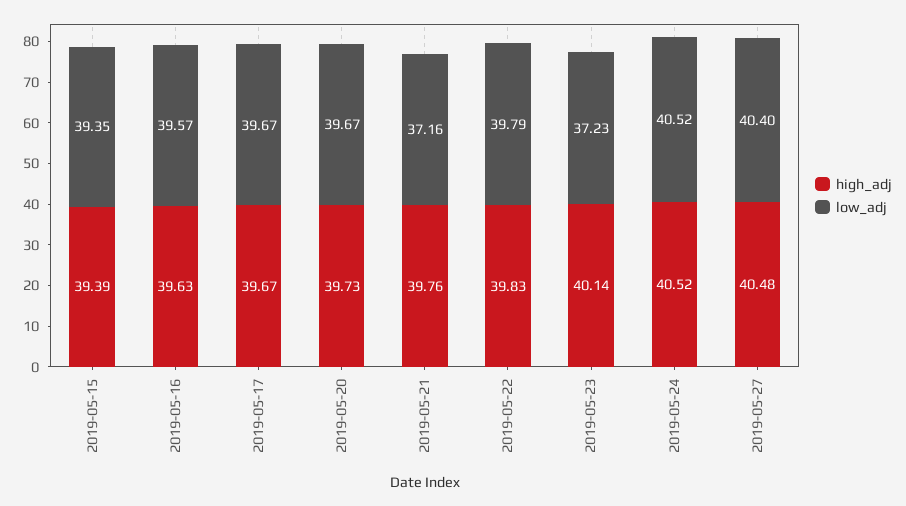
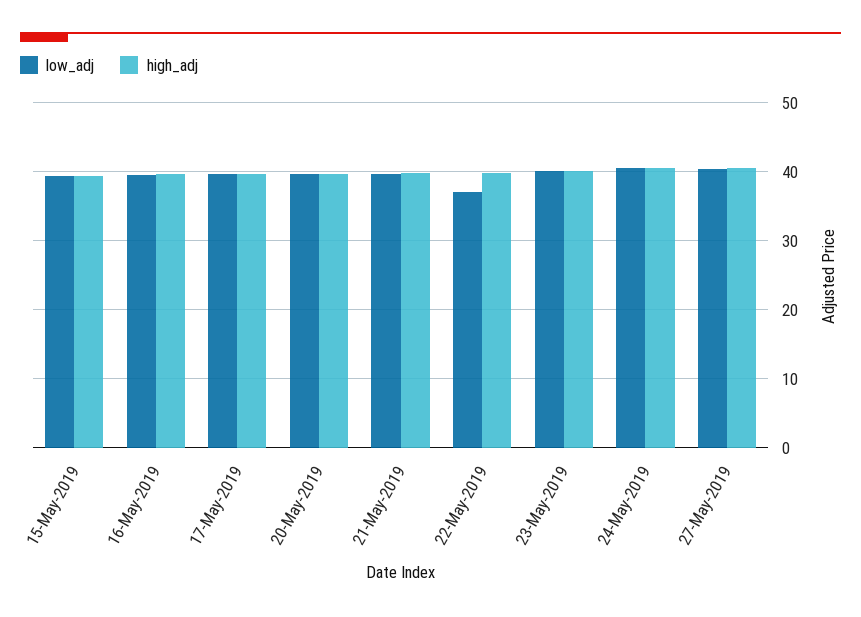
low_adj, 2019-05-21: 37.16 -> 40
low_adj, 2019-05-22: 39.79 -> 37
low_adj, 2019-05-23: 37.23 -> 40

